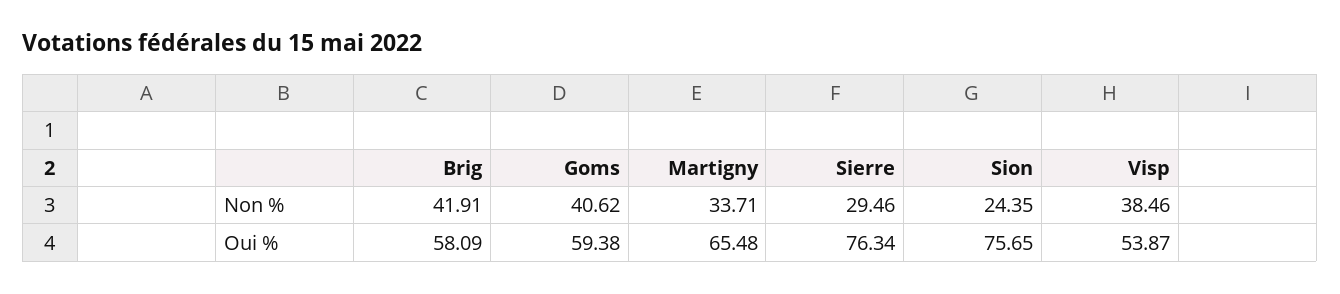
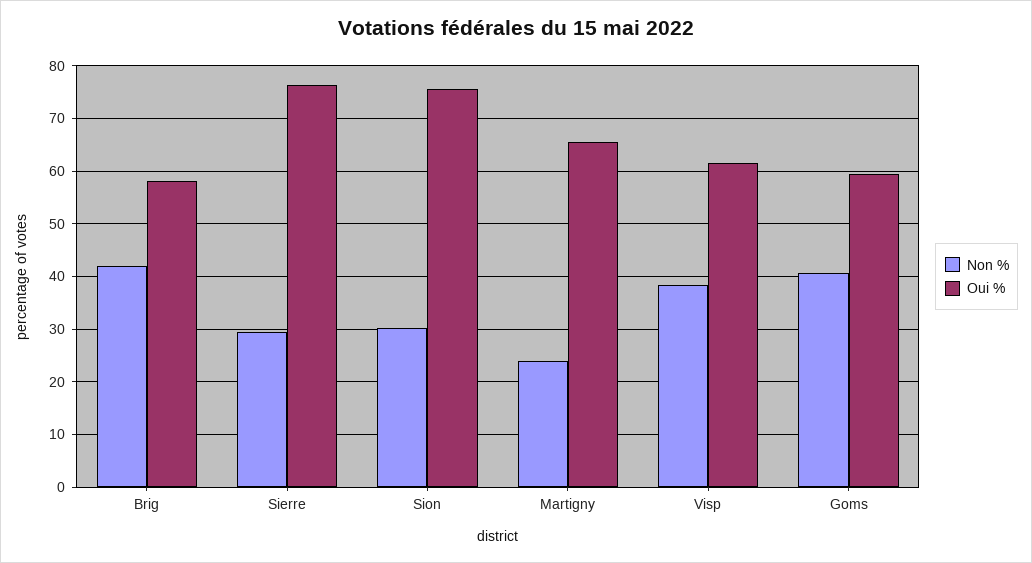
Non %, Martigny: 33.71 -> 24
Non %, Sion: 24.35 -> 30
Oui %, Visp: 53.87 -> 62

